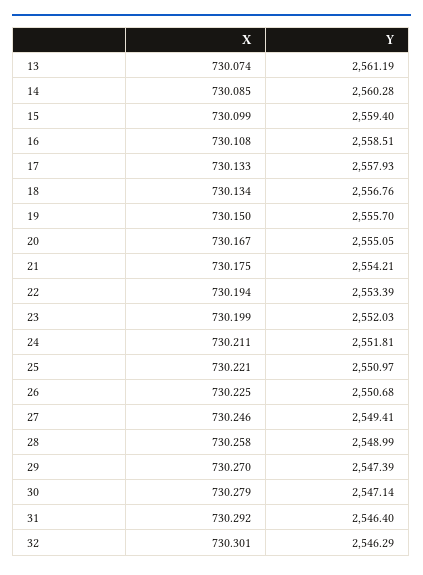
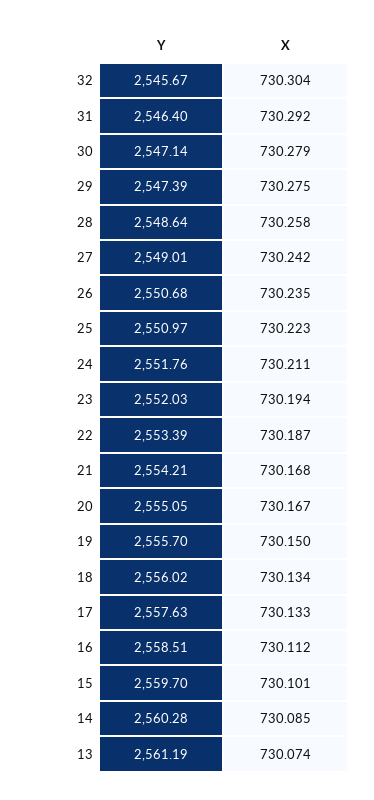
X, 15: 730.099 -> 730.101
Y, 15: 2559.4 -> 2559.7
X, 16: 730.108 -> 730.112
Y, 17: 2557.93 -> 2557.63
Y, 18: 2556.76 -> 2556.02
X, 21: 730.175 -> 730.168
X, 22: 730.194 -> 730.187
X, 23: 730.199 -> 730.194
Y, 24: 2551.81 -> 2551.76
X, 25: 730.221 -> 730.223
X, 26: 730.225 -> 730.235
X, 27: 730.246 -> 730.242
Y, 27: 2549.41 -> 2549.01
Y, 28: 2548.99 -> 2548.64
X, 29: 730.27 -> 730.275
X, 32: 730.301 -> 730.304
Y, 32: 2546.29 -> 2545.67

